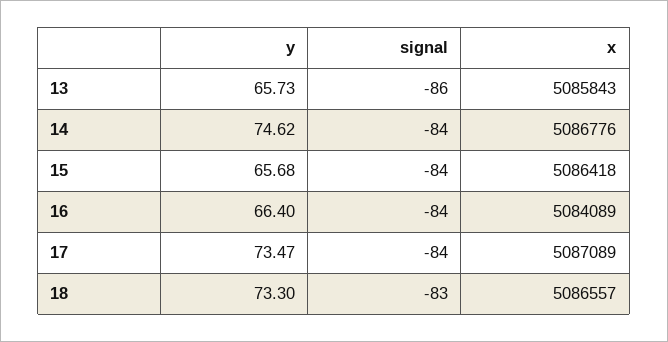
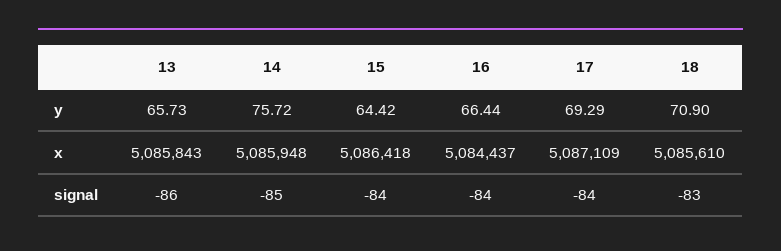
y, 14: 74.62 -> 75.72
signal, 14: -84 -> -85
x, 14: 5086776 -> 5085948
y, 15: 65.68 -> 64.42
y, 16: 66.4 -> 66.44
x, 16: 5084089 -> 5084437
y, 17: 73.47 -> 69.29
x, 17: 5087089 -> 5087109
y, 18: 73.3 -> 70.9
x, 18: 5086557 -> 5085610

